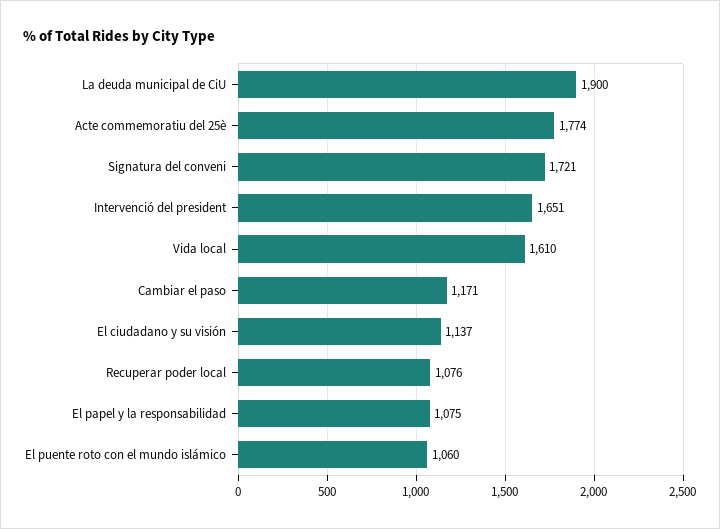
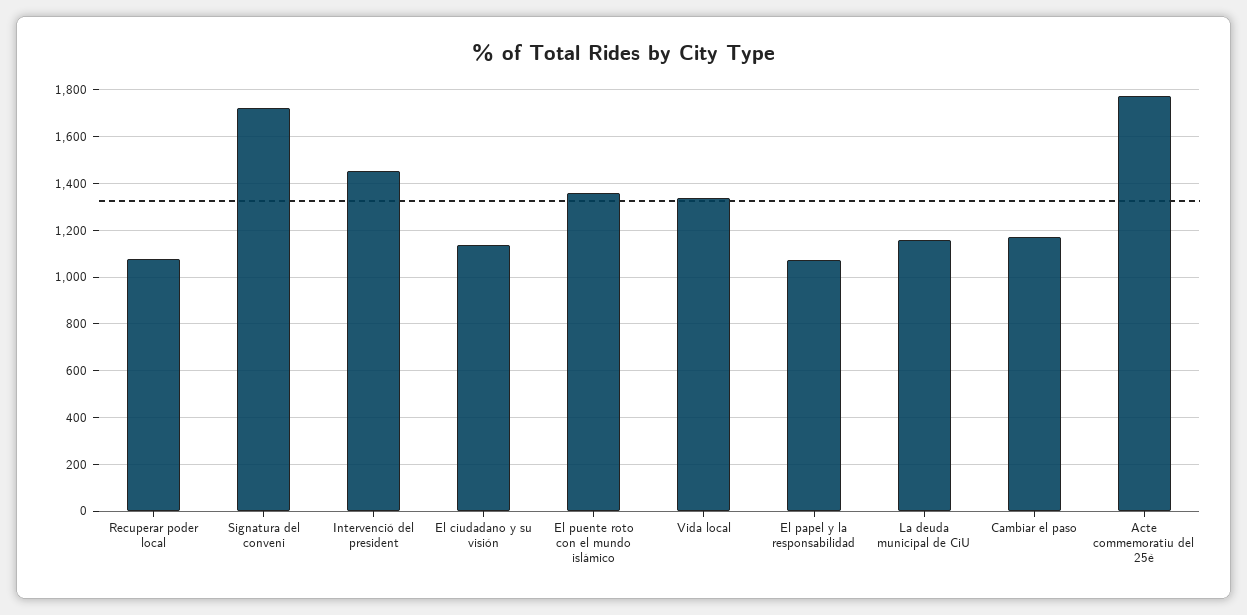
La deuda municipal de CiU: 1900 -> 1150
Intervenció del president: 1651 -> 1450
Vida local: 1610 -> 1350
El puente roto con el mundo islámico: 1060 -> 1350

